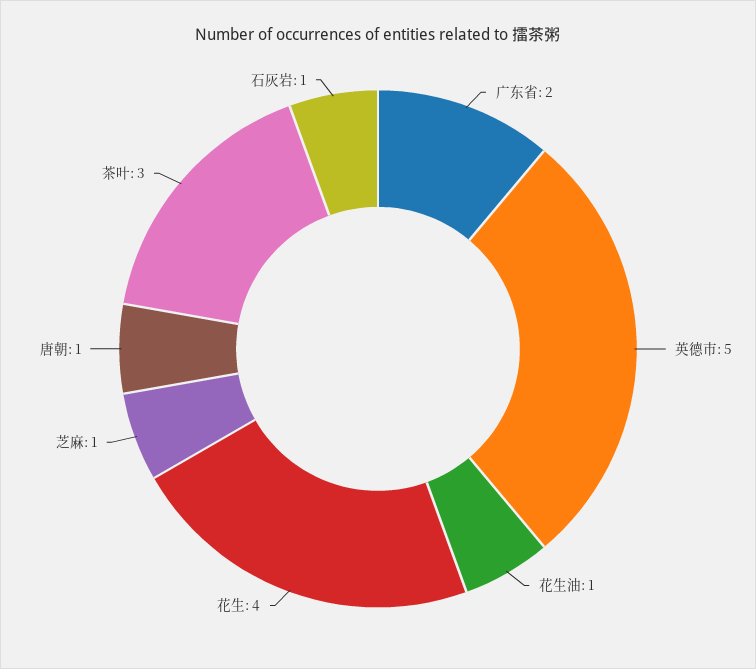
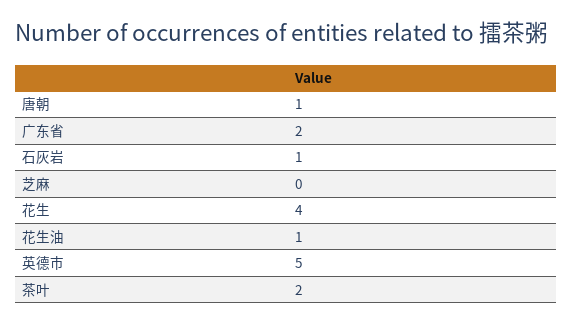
芝麻: 1 -> 0
茶叶: 3 -> 2

